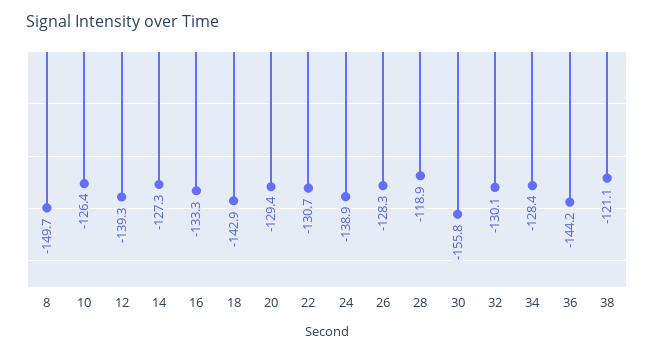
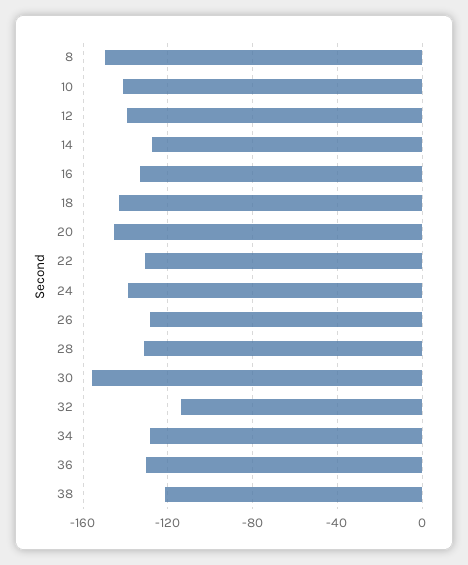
10: -126.4 -> -140
20: -129.4 -> -145
28: -118.9 -> -130
32: -130.1 -> -115
36: -144.2 -> -130

